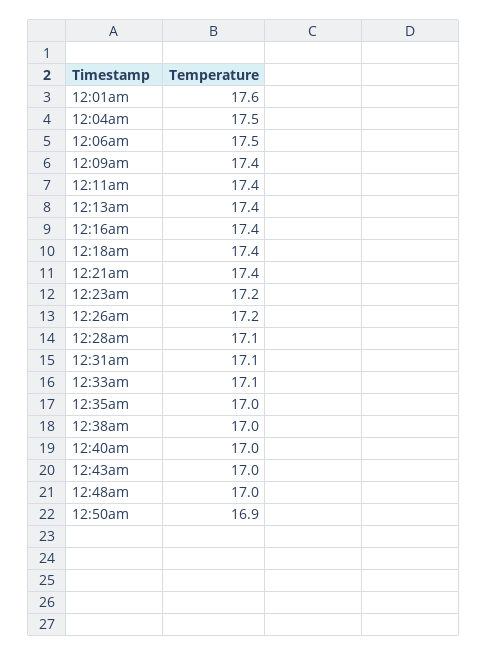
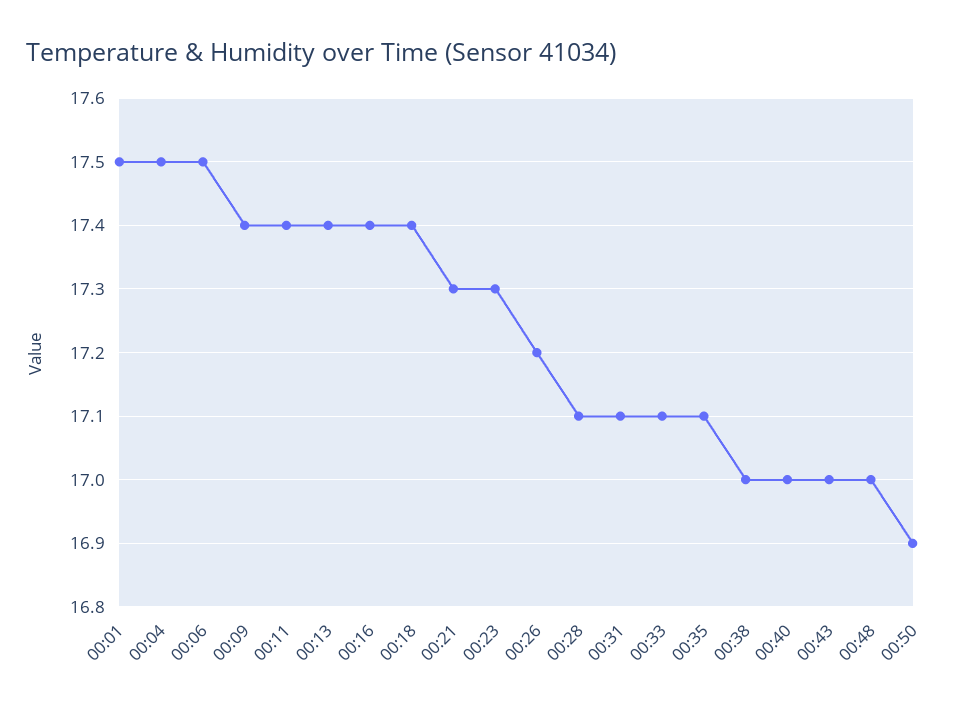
12:01am: 17.6 -> 17.5
12:21am: 17.4 -> 17.3
12:23am: 17.2 -> 17.3
12:35am: 17 -> 17.1

